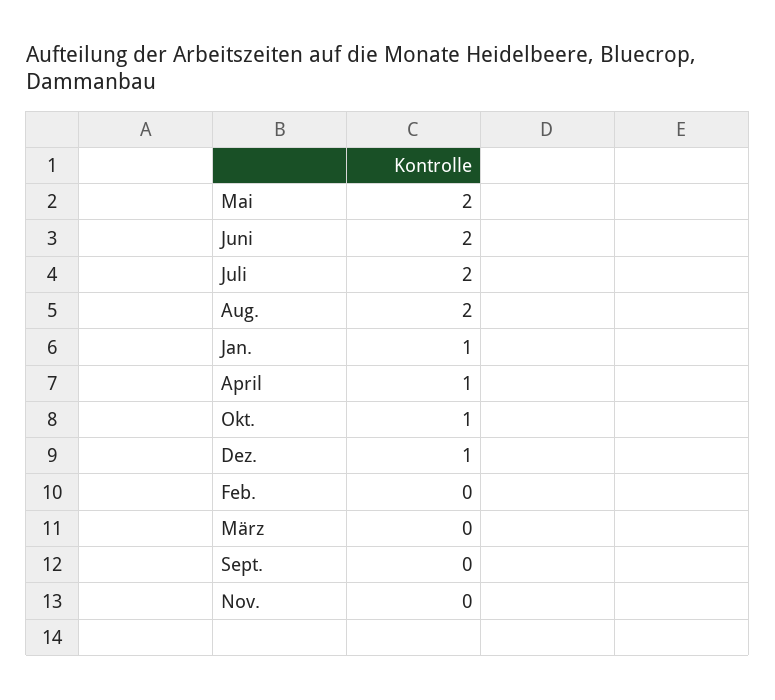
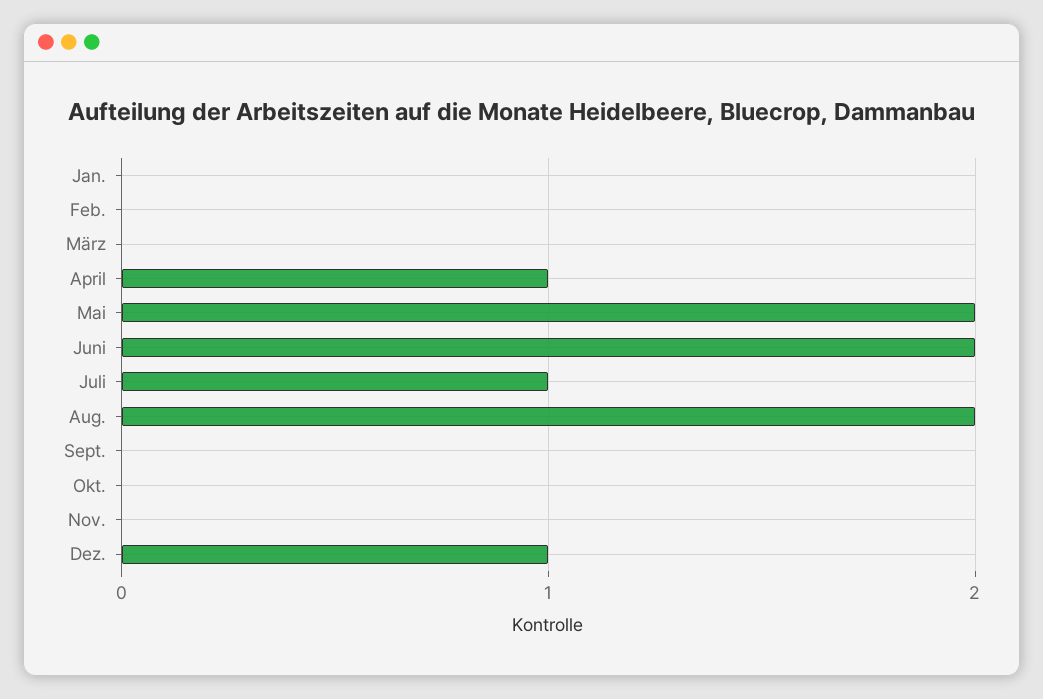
Juli: 2 -> 1
Jan.: 1 -> 0
Okt.: 1 -> 0

